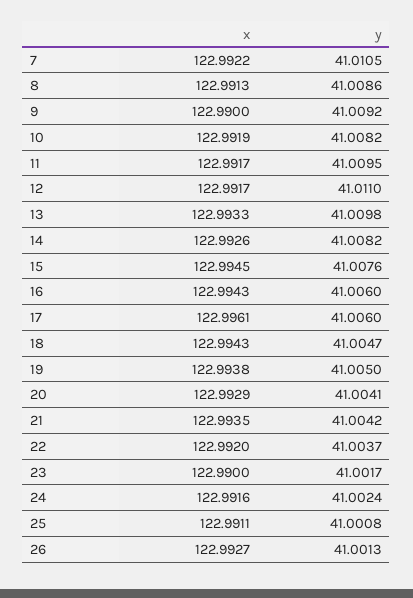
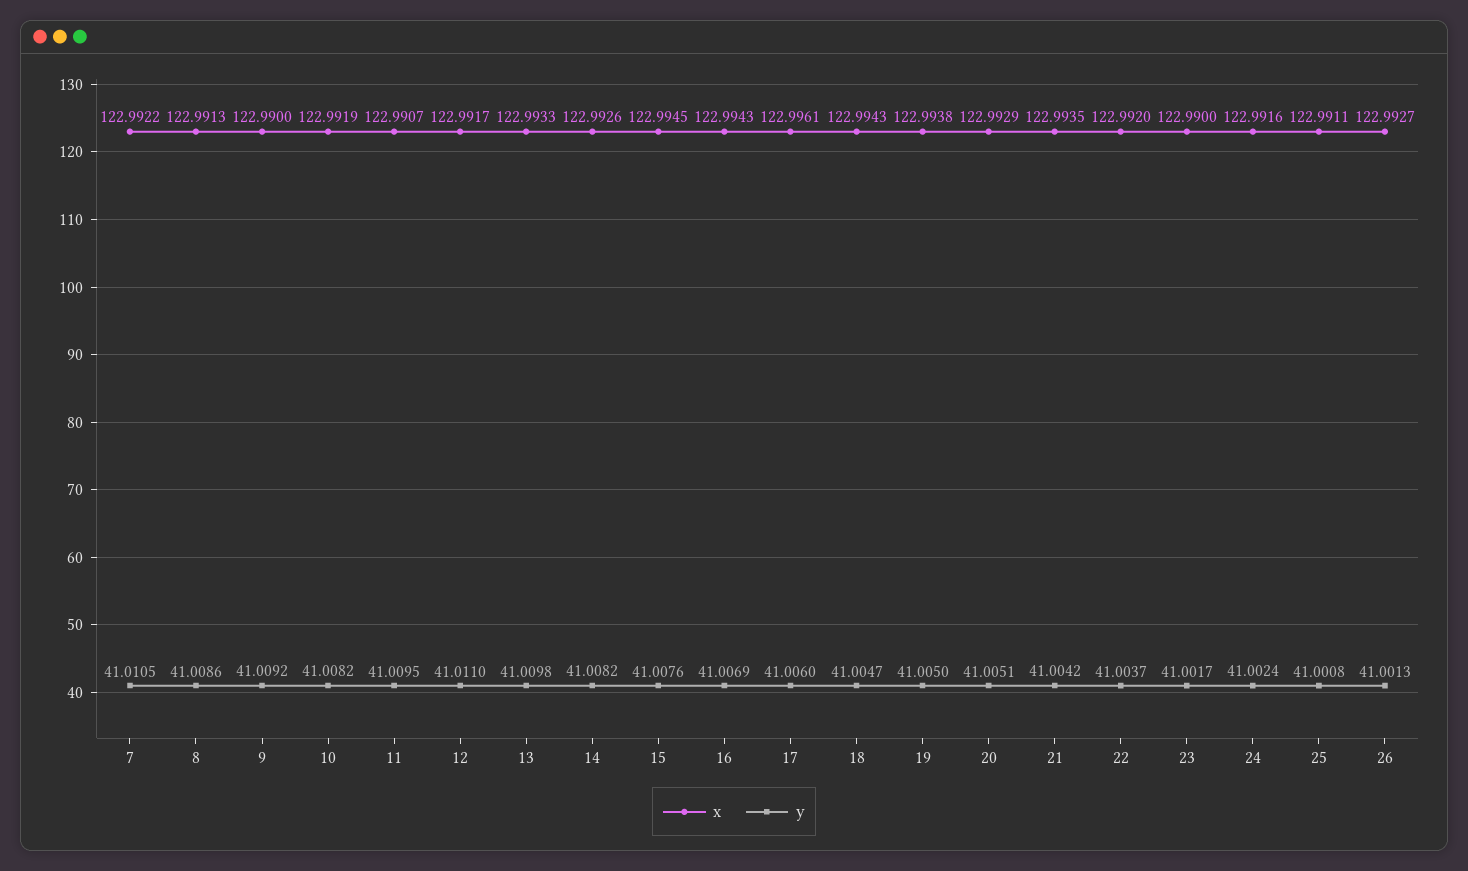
x, 11: 122.9917 -> 122.9907
y, 16: 41.006 -> 41.0069
y, 20: 41.0041 -> 41.0051

